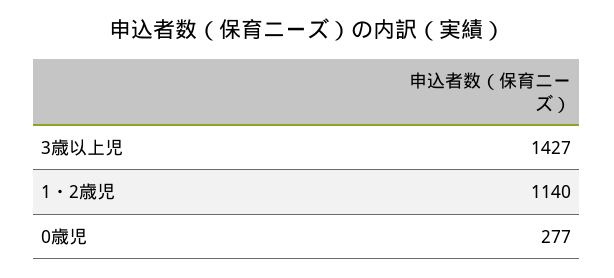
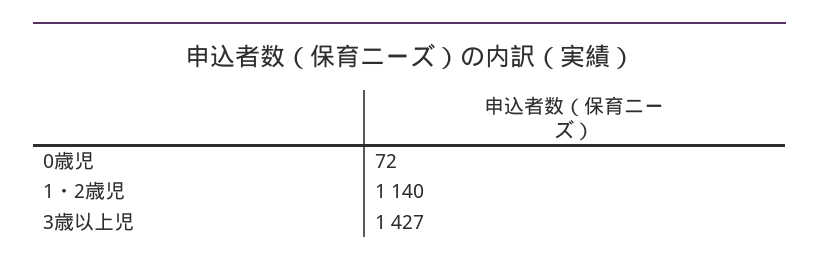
0歳児: 277 -> 72

